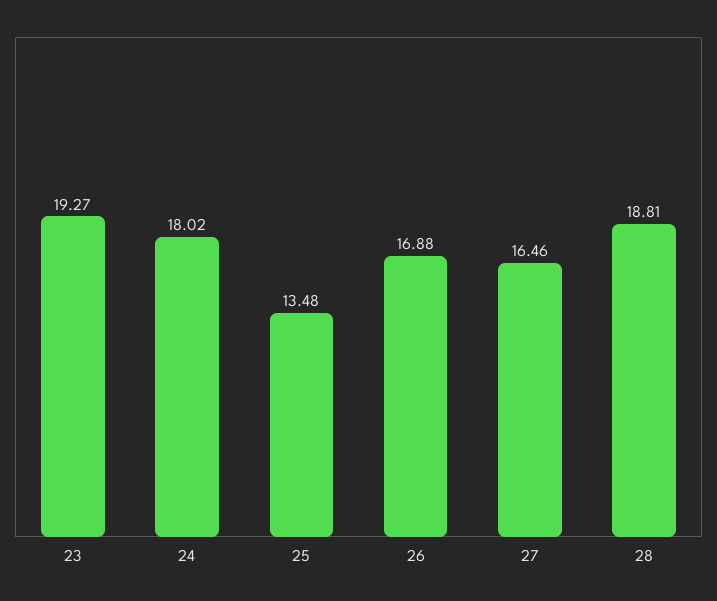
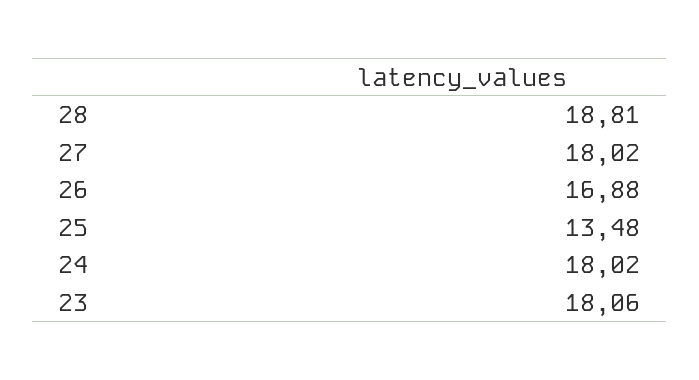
23: 19.27 -> 18.06
27: 16.46 -> 18.02

